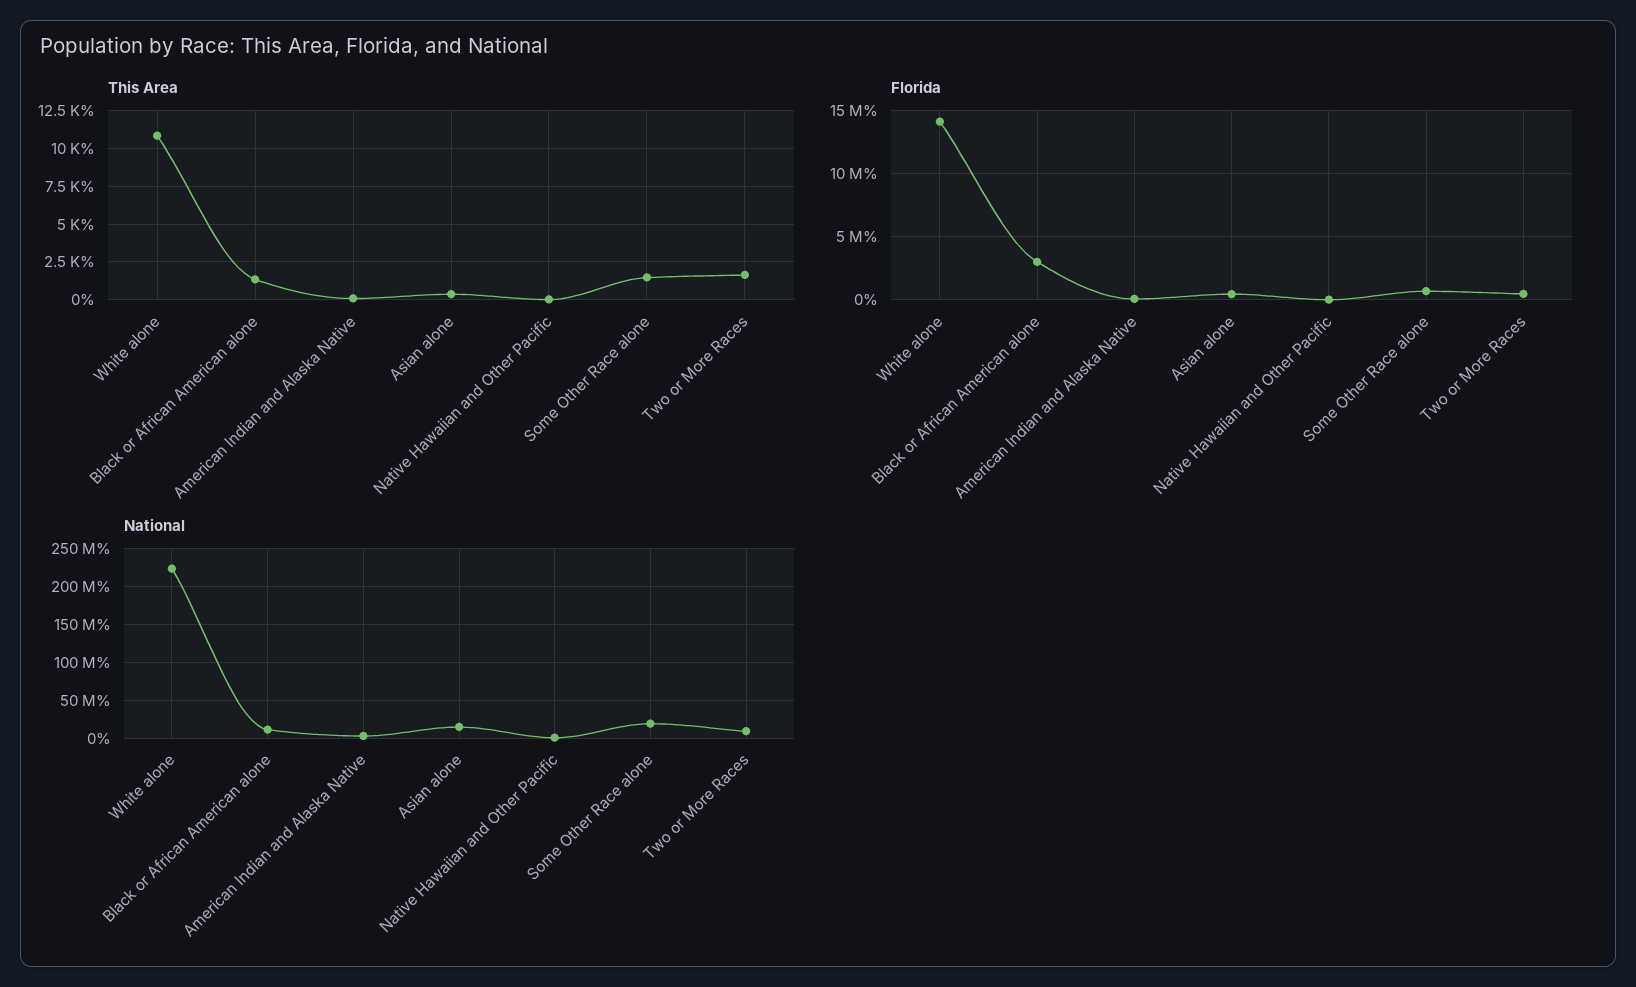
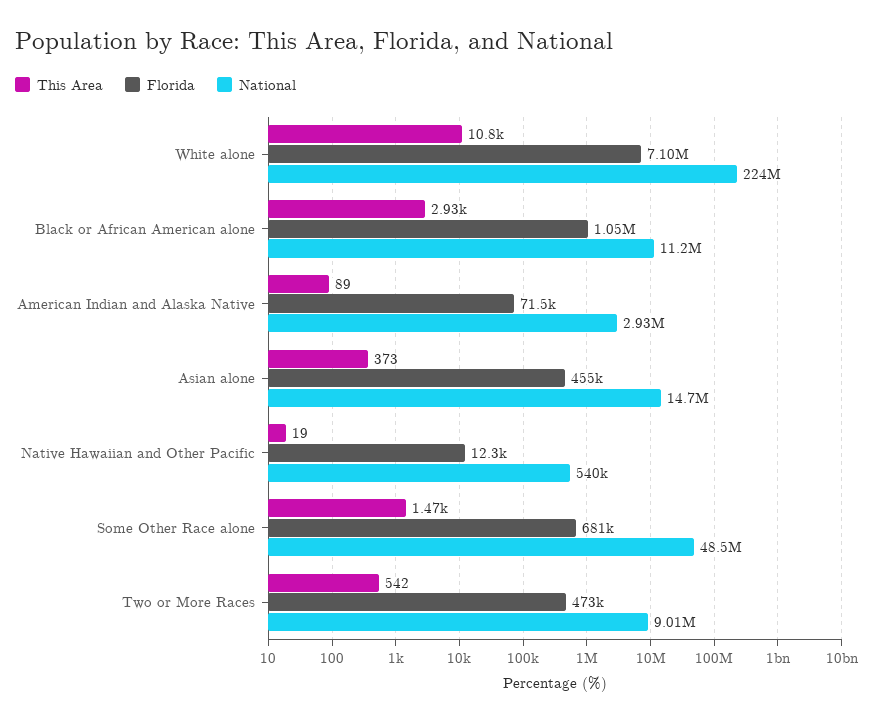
This Area, Black or African American alone: 1500 -> 2930
This Area, Two or More Races: 1500 -> 542
Florida, White alone: 14000000 -> 7100000
Florida, Black or African American alone: 3000000 -> 1050000
National, Some Other Race alone: 20000000 -> 48500000

